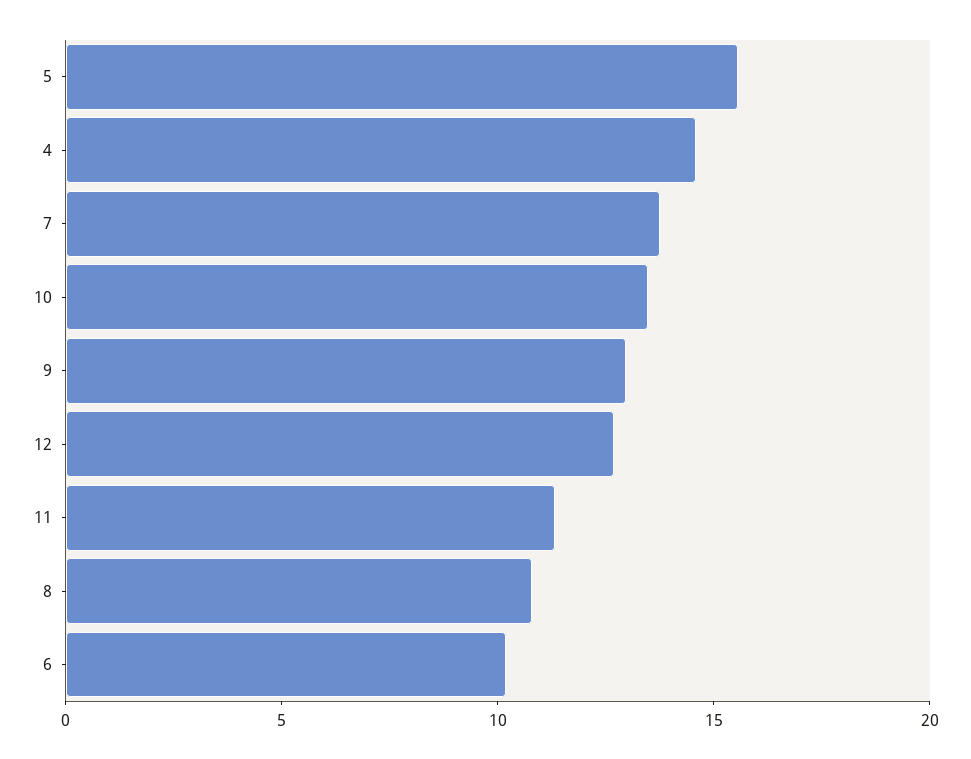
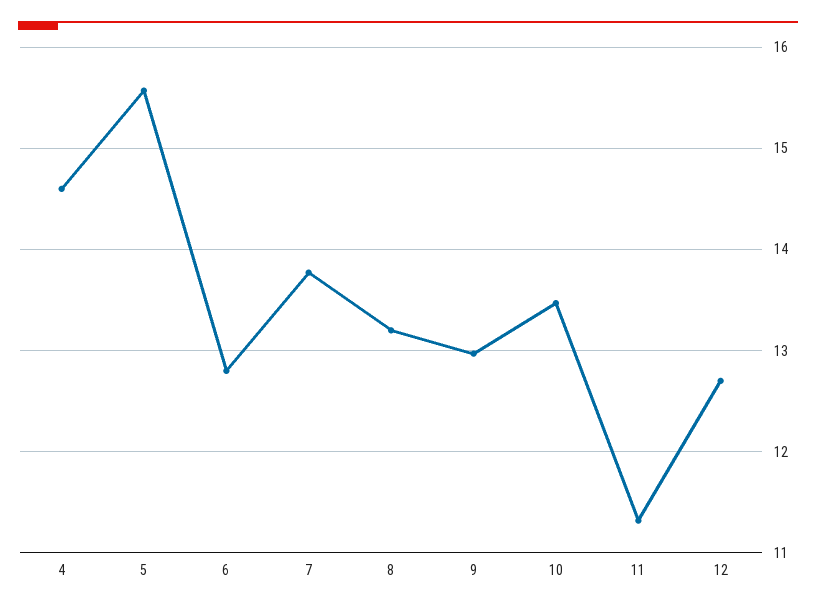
8: 11 -> 13.2
6: 10 -> 12.8

